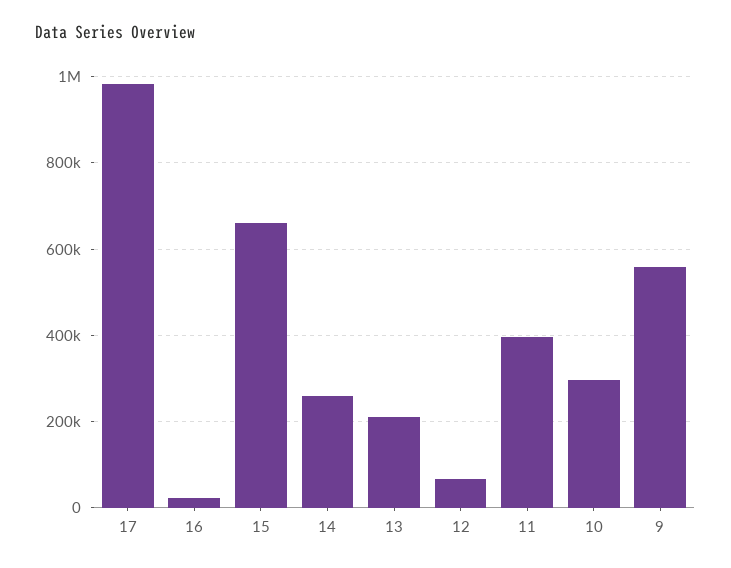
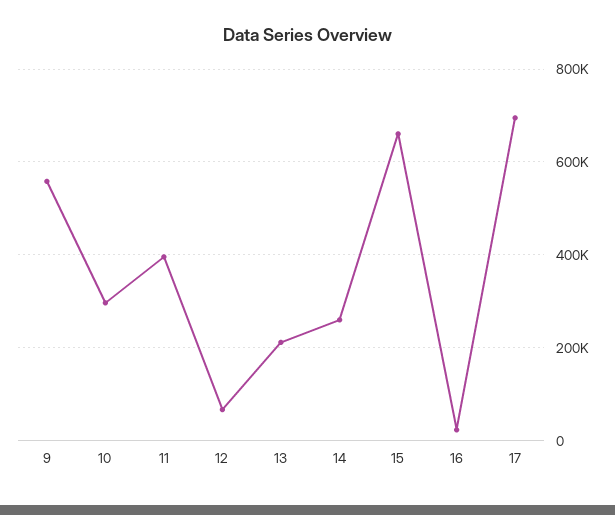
17: 980000 -> 700000

